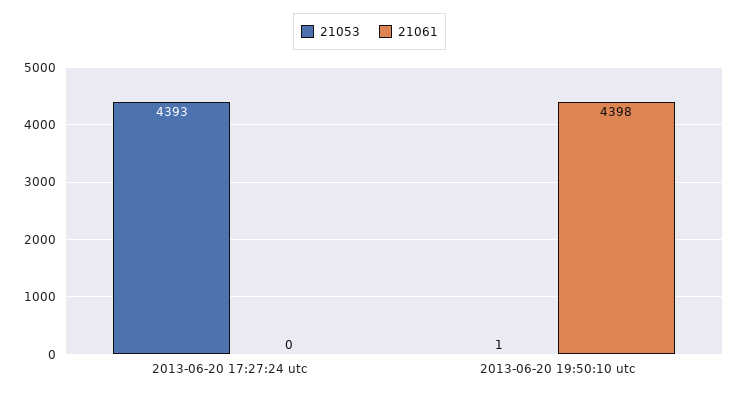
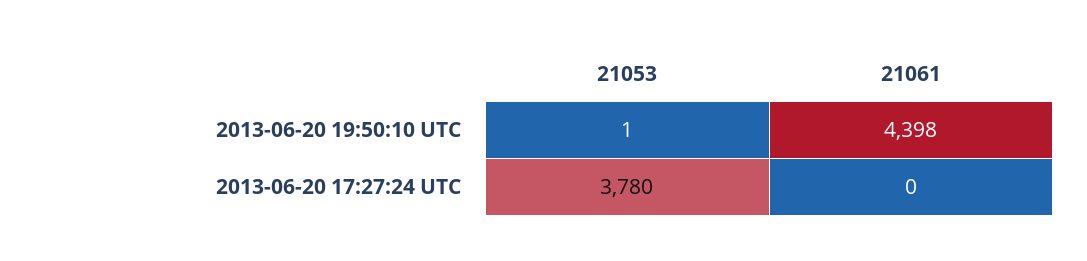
21053, 2013-06-20 17:27:24 utc: 4393 -> 3780

